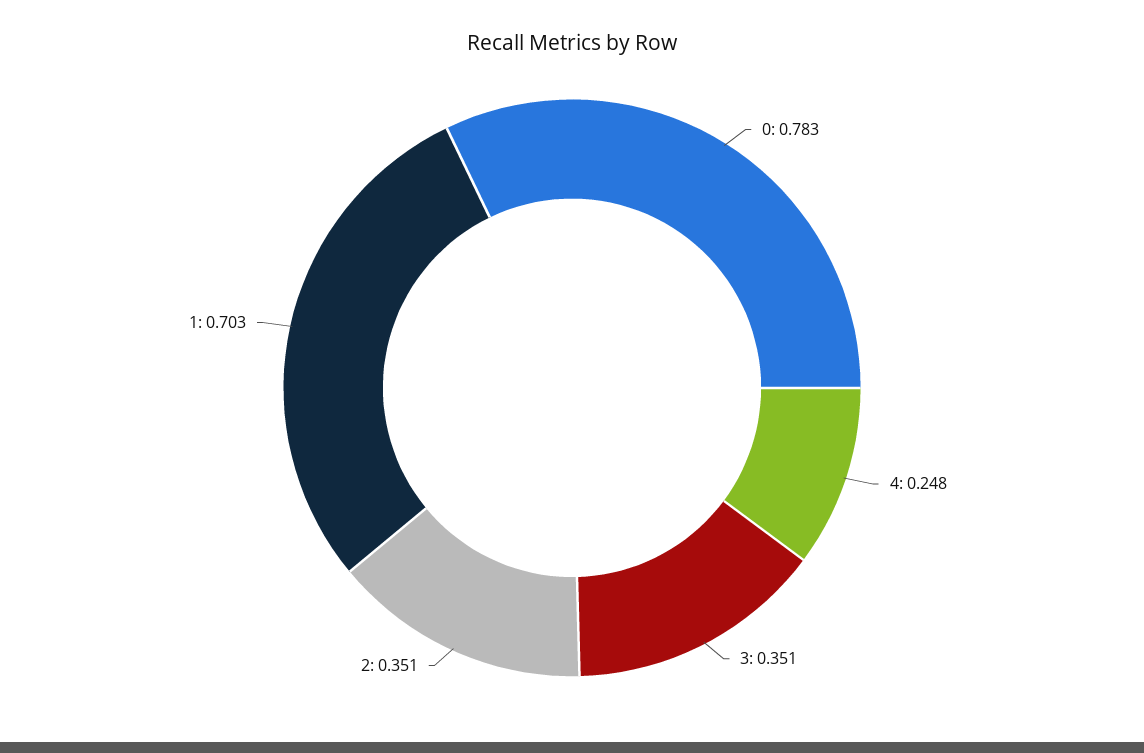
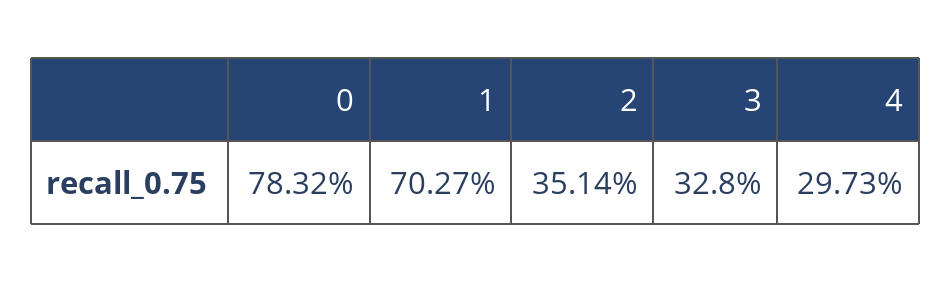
4: 0.248 -> 0.2973
3: 0.351 -> 0.328

